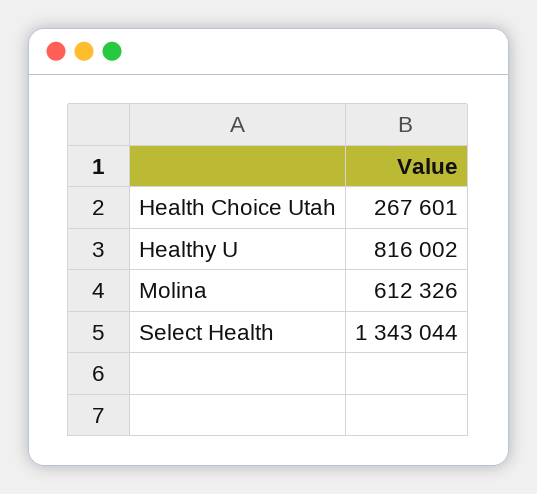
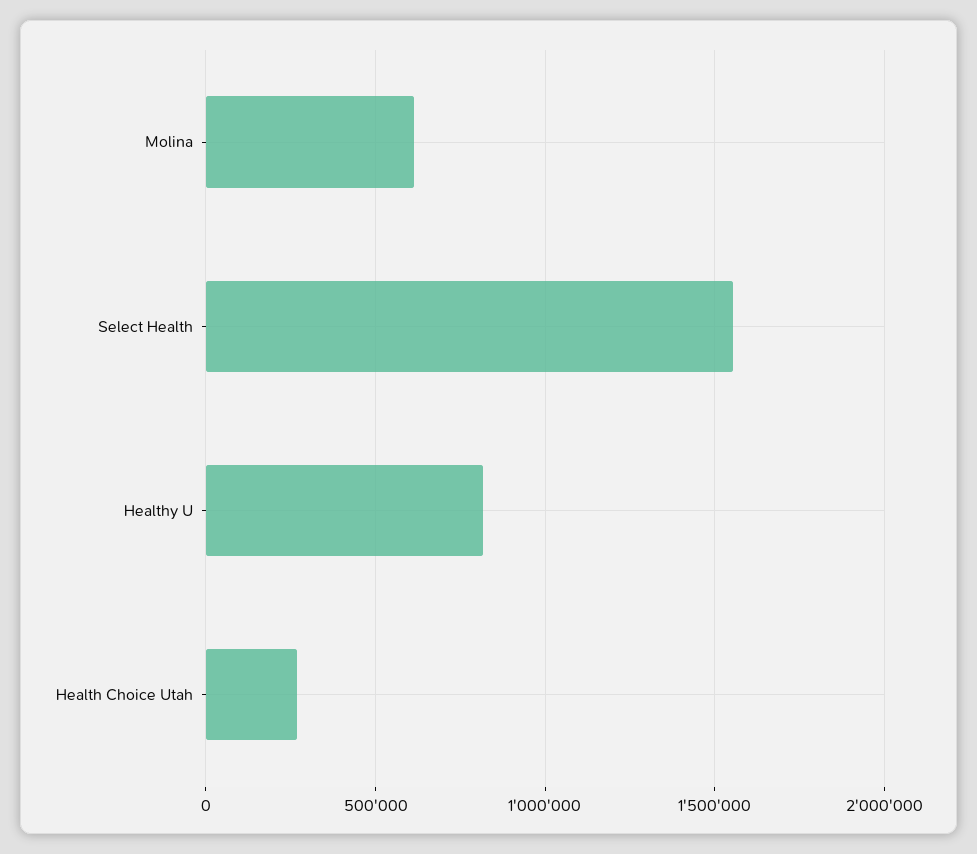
Select Health: 1343044 -> 1550000

